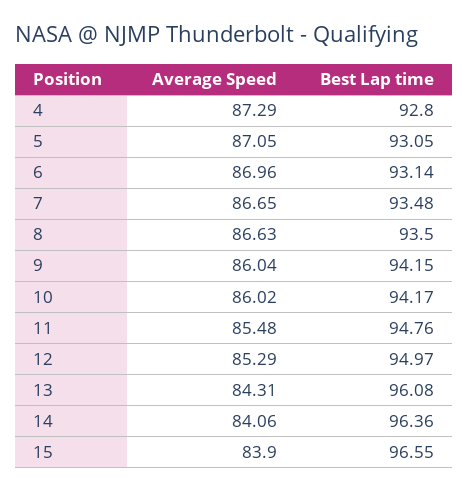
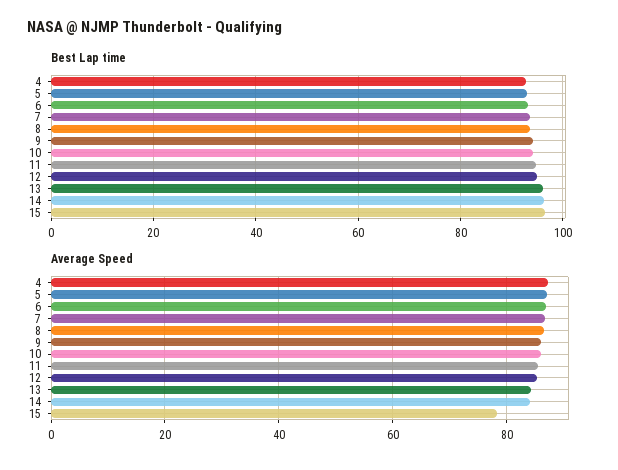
Average Speed, 15: 83.9 -> 78

